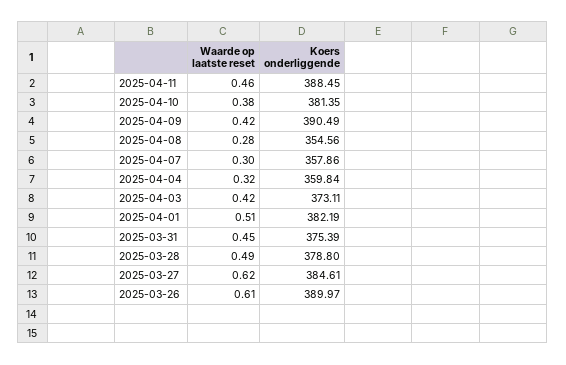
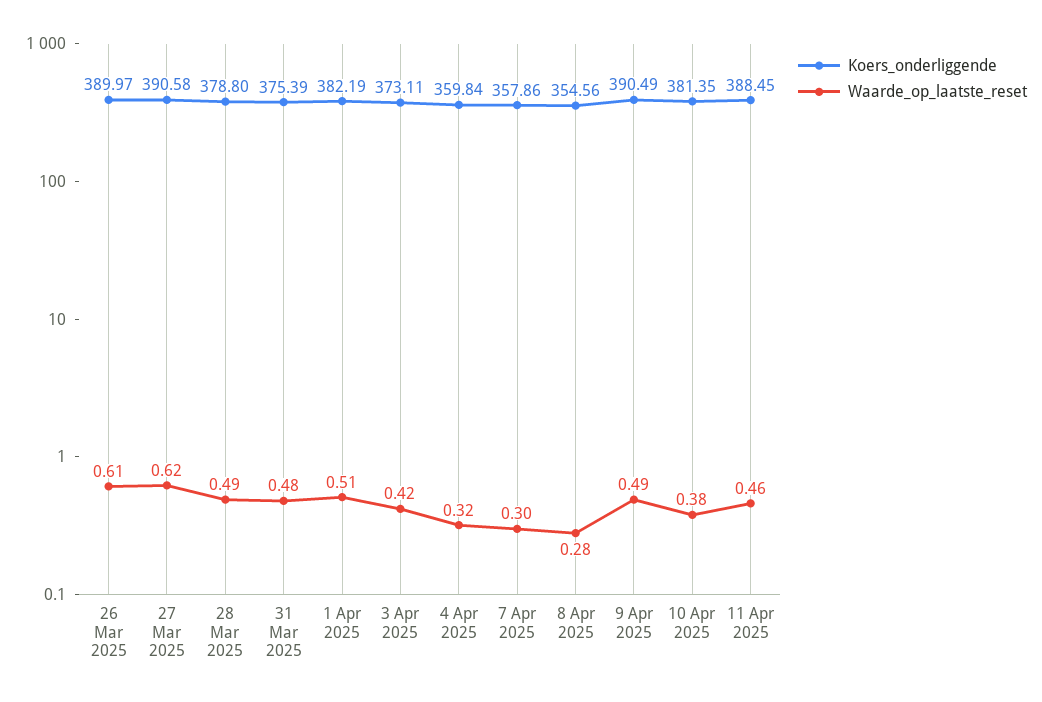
Waarde op laatste reset, 2025-04-09: 0.42 -> 0.49
Waarde op laatste reset, 2025-03-31: 0.45 -> 0.48
Koers onderliggende, 2025-03-27: 384.61 -> 390.58

